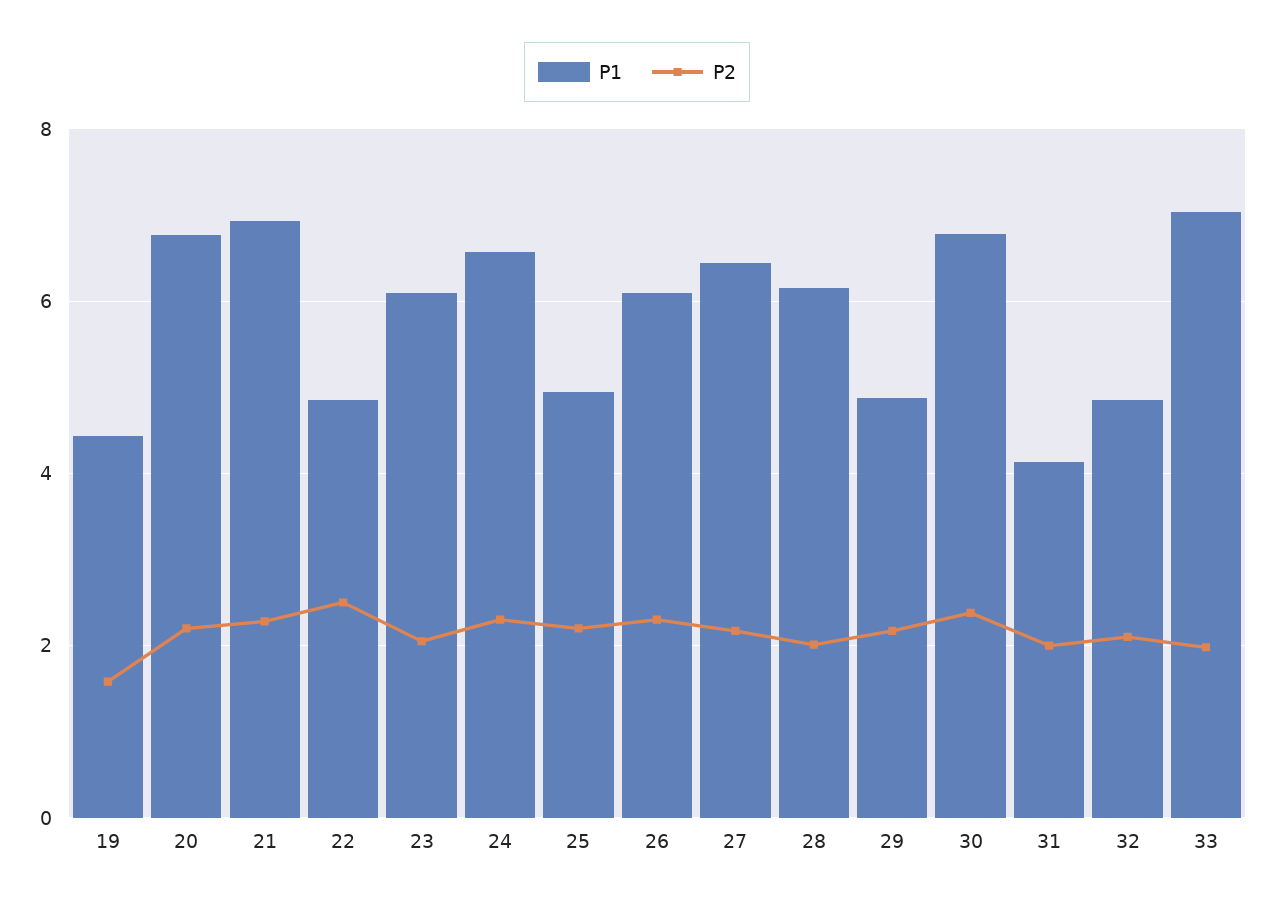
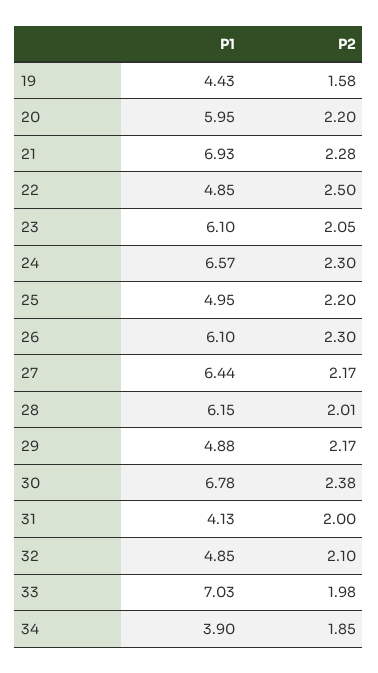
P1, 20: 6.8 -> 5.95
P1, 34: none -> 3.9
P2, 34: none -> 1.85

